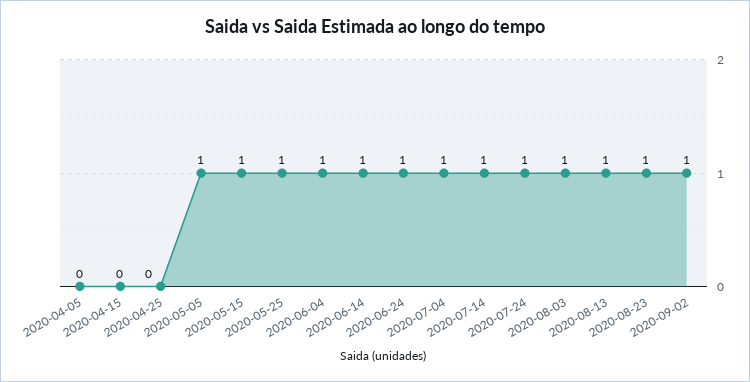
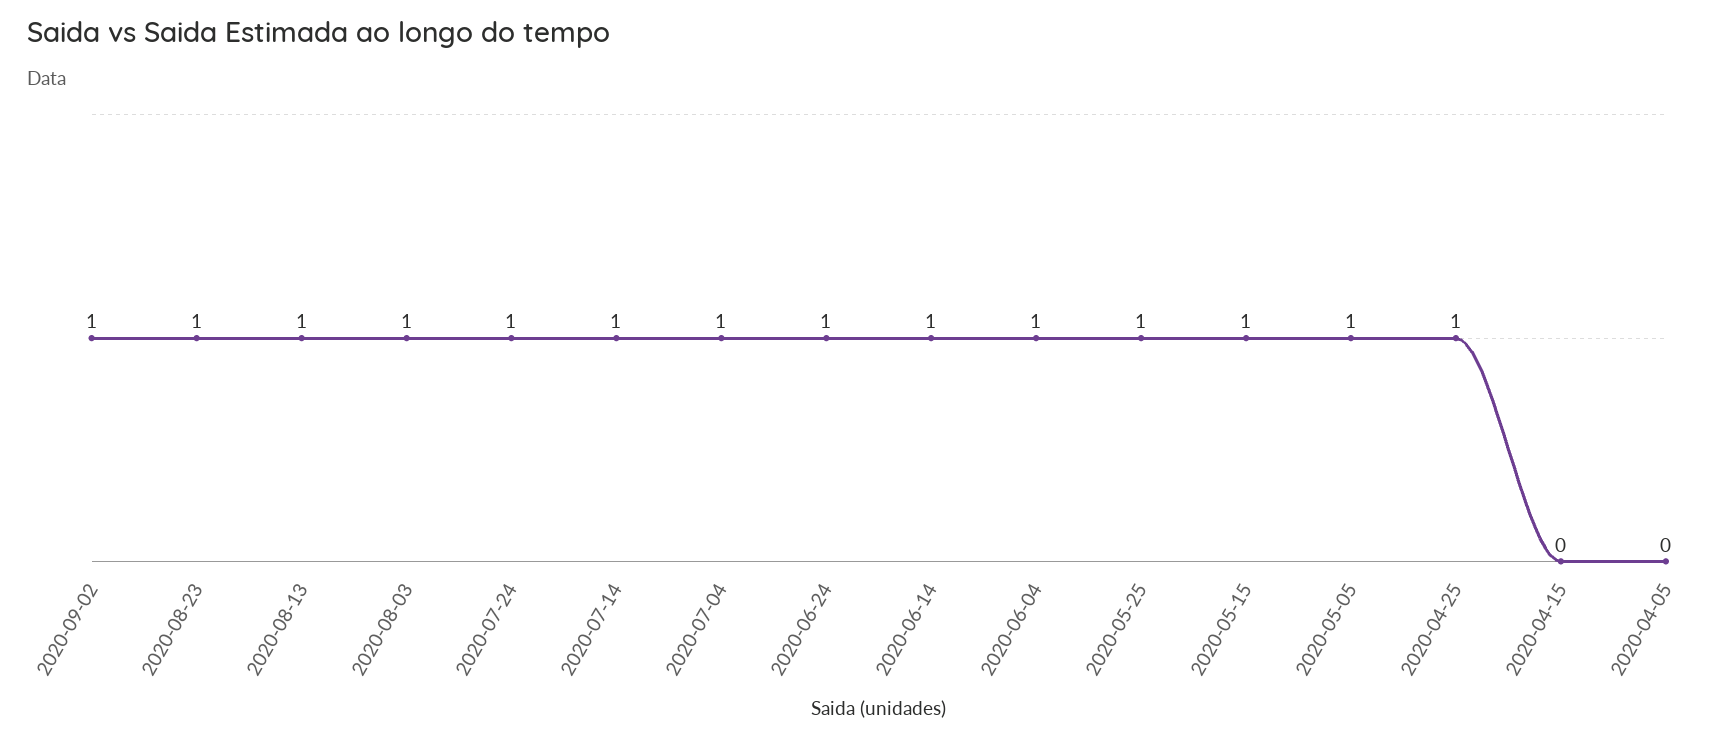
2020-04-25: 0 -> 1

